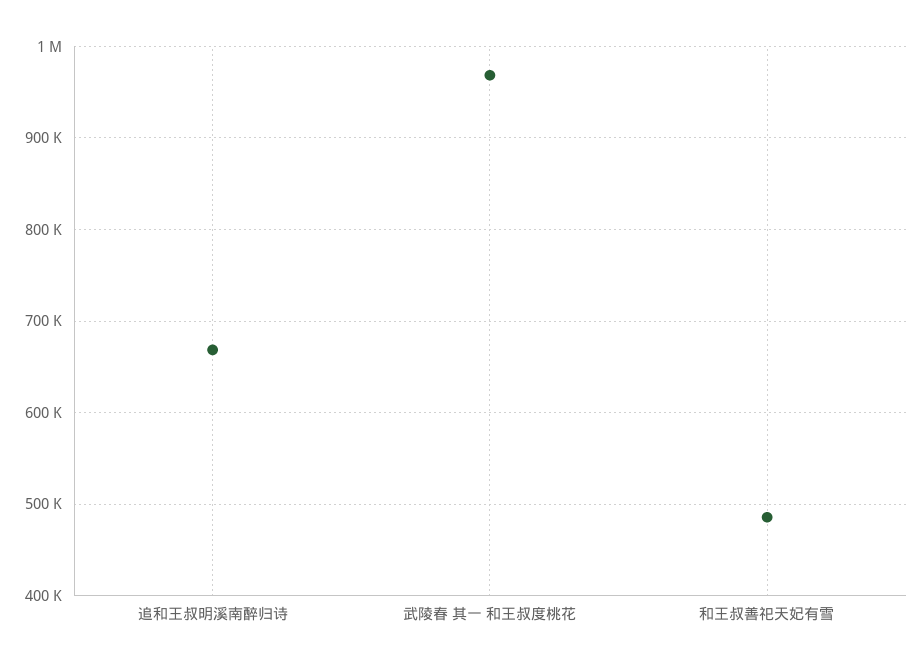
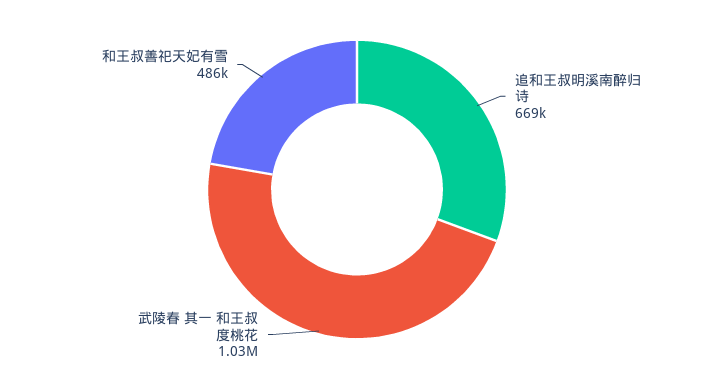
武陵春 其一 和王叔度桃花: 970000 -> 1030000

